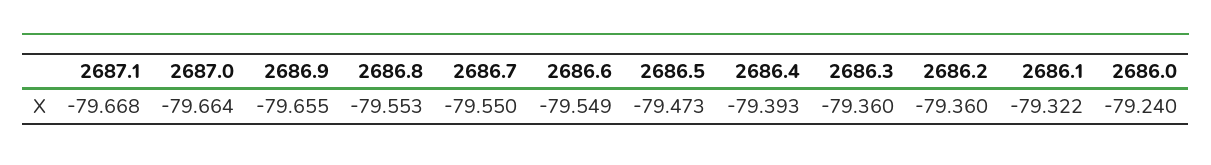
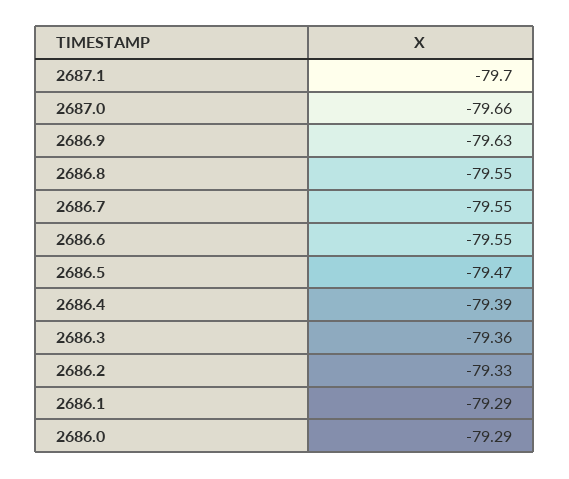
2687.1: -79.668 -> -79.7
2686.9: -79.655 -> -79.63
2686.2: -79.36 -> -79.33
2686.1: -79.322 -> -79.29
2686.0: -79.24 -> -79.29

